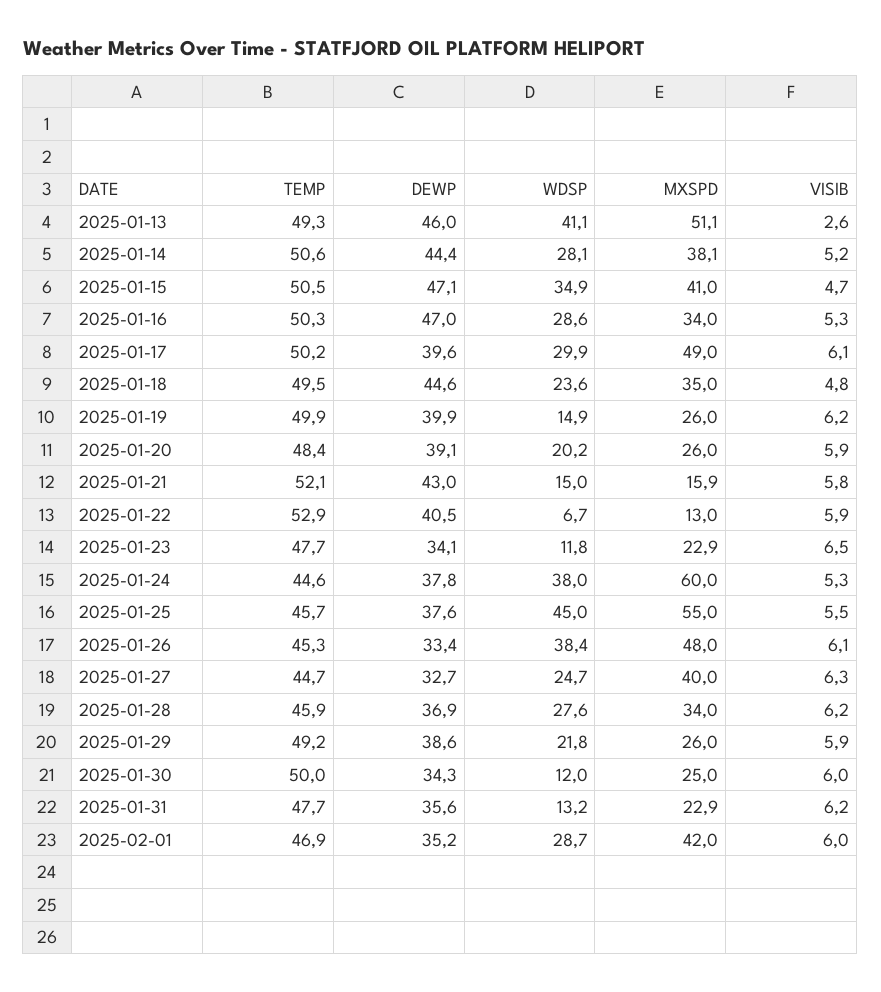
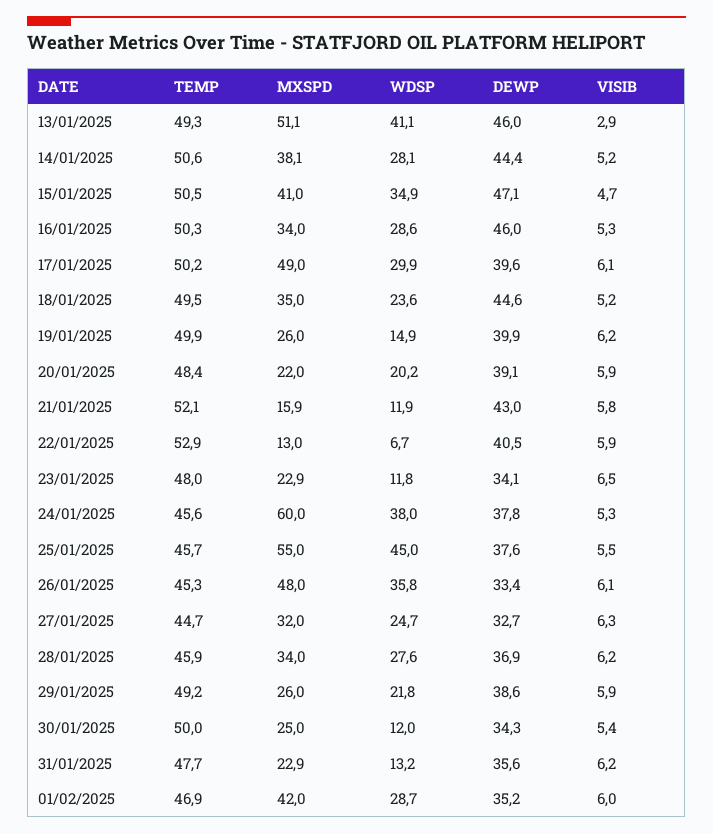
VISIB, 2025-01-13: 2.6 -> 2.9
DEWP, 2025-01-16: 47 -> 46
VISIB, 2025-01-18: 4.8 -> 5.2
MXSPD, 2025-01-20: 26 -> 22
WDSP, 2025-01-21: 15 -> 11.9
TEMP, 2025-01-23: 47.7 -> 48
TEMP, 2025-01-24: 44.6 -> 45.6
WDSP, 2025-01-26: 38.4 -> 35.8
MXSPD, 2025-01-27: 40 -> 32
VISIB, 2025-01-30: 6 -> 5.4

